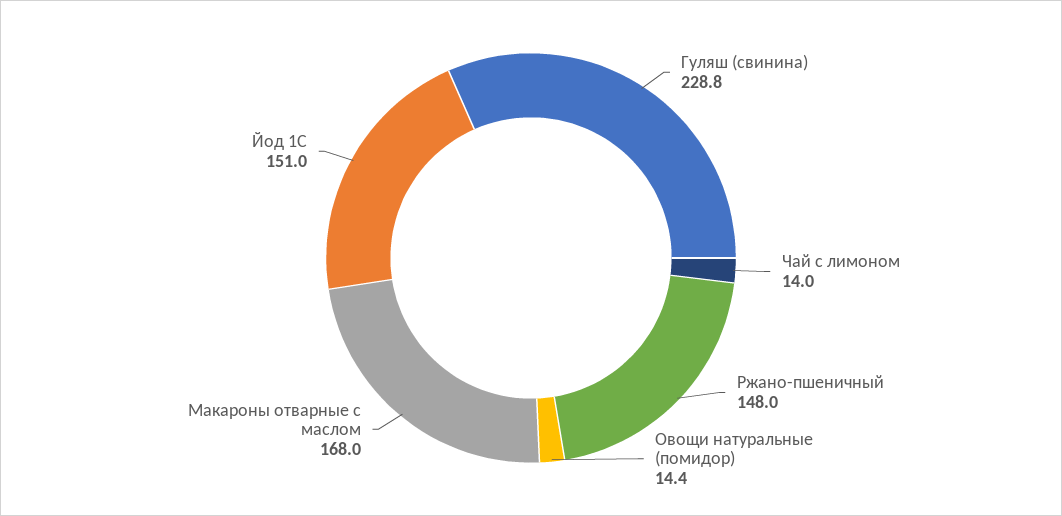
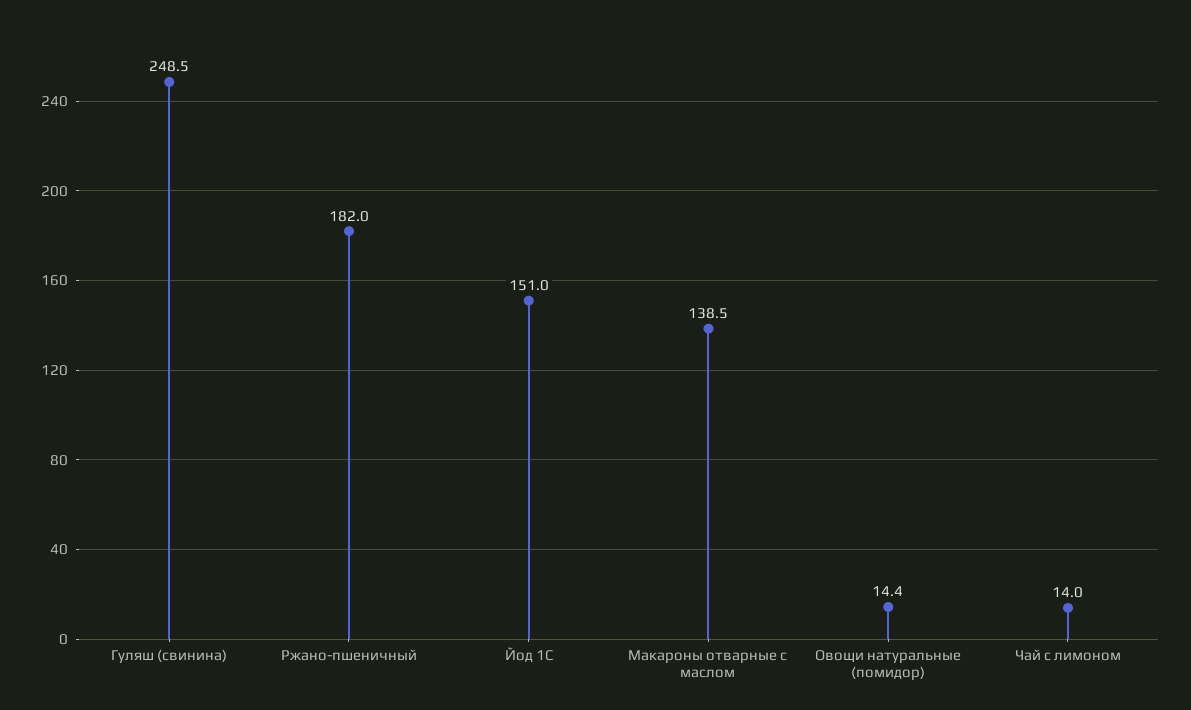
Гуляш (свинина): 228.8 -> 248.5
Ржано-пшеничный: 148 -> 182
Макароны отварные с маслом: 168 -> 138.5

